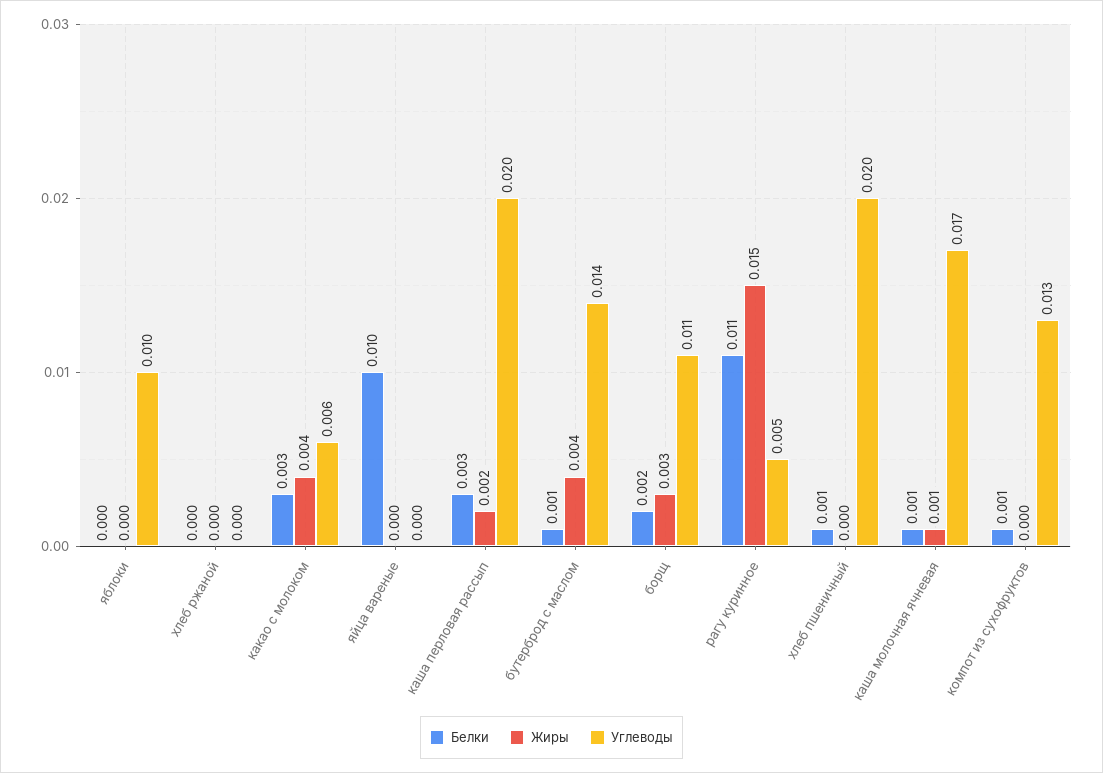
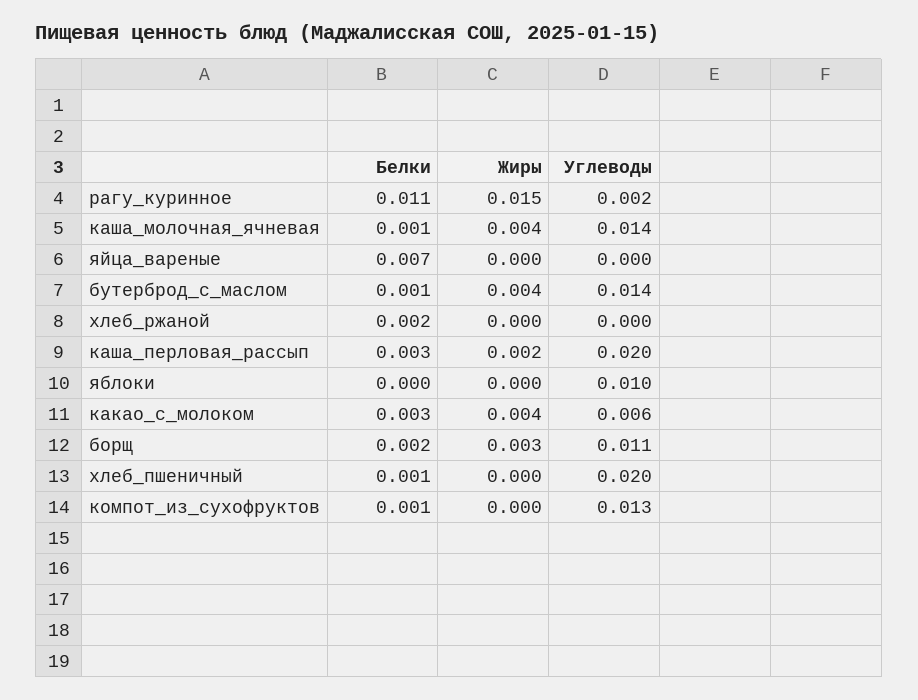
Белки, хлеб ржаной: 0 -> 0.002
Белки, яйца вареные: 0.01 -> 0.007
Углеводы, рагу куринное: 0.005 -> 0.002
Жиры, каша молочная ячневая: 0.001 -> 0.004
Углеводы, каша молочная ячневая: 0.017 -> 0.014

